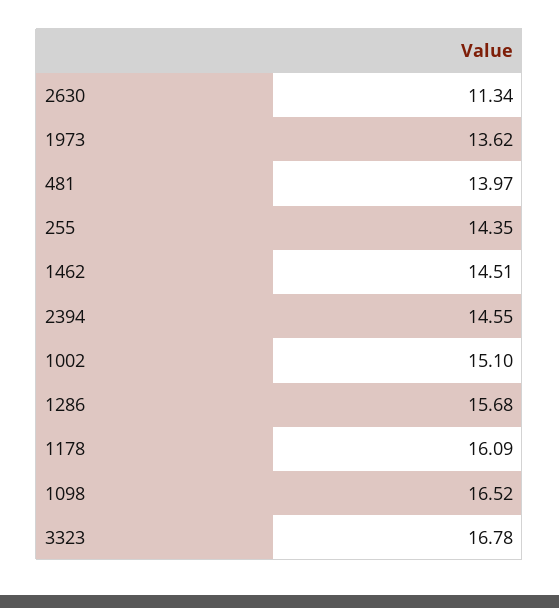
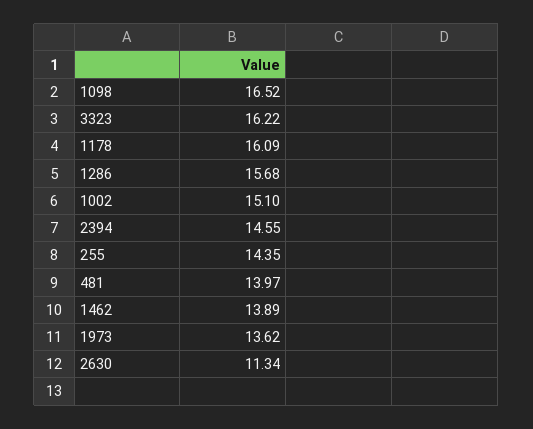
1462: 14.51 -> 13.89
3323: 16.78 -> 16.22

